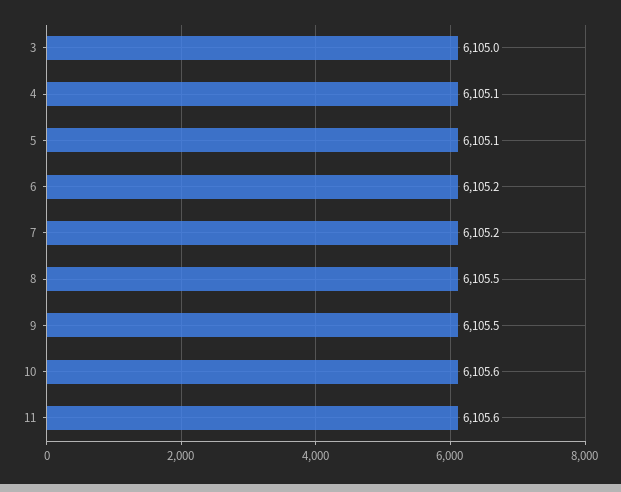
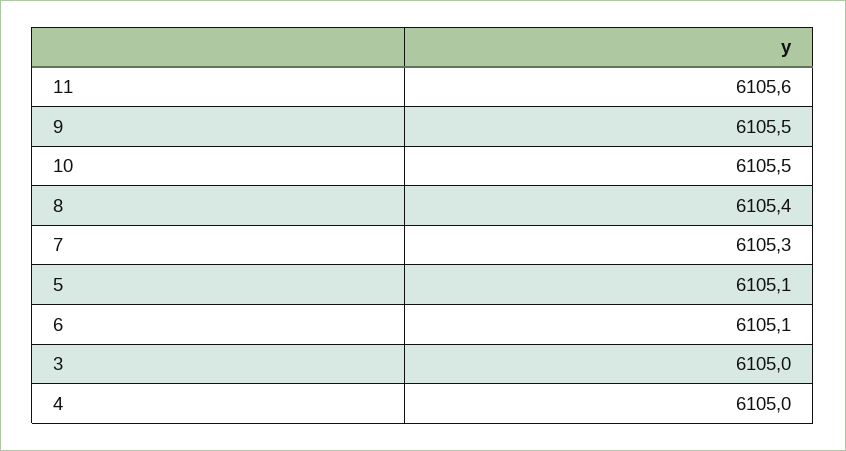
4: 6105.1 -> 6105
6: 6105.2 -> 6105.1
7: 6105.2 -> 6105.3
8: 6105.5 -> 6105.4
10: 6105.6 -> 6105.5

